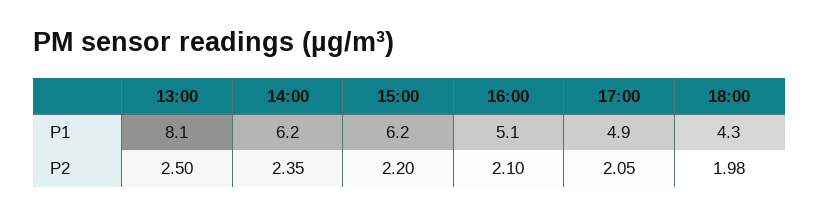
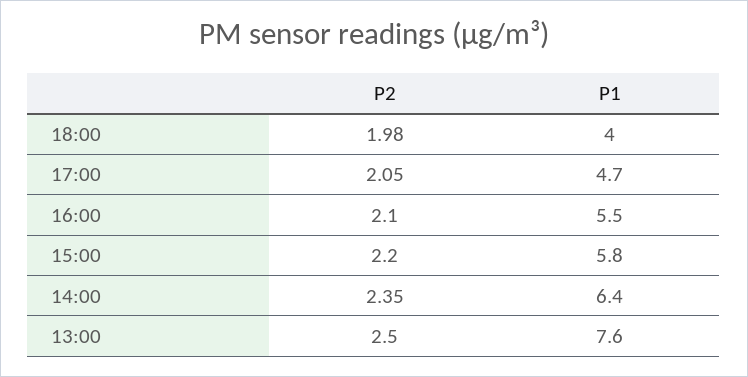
13:00, P1: 8.1 -> 7.6
14:00, P1: 6.2 -> 6.4
15:00, P1: 6.2 -> 5.8
16:00, P1: 5.1 -> 5.5
17:00, P1: 4.9 -> 4.7
18:00, P1: 4.3 -> 4

